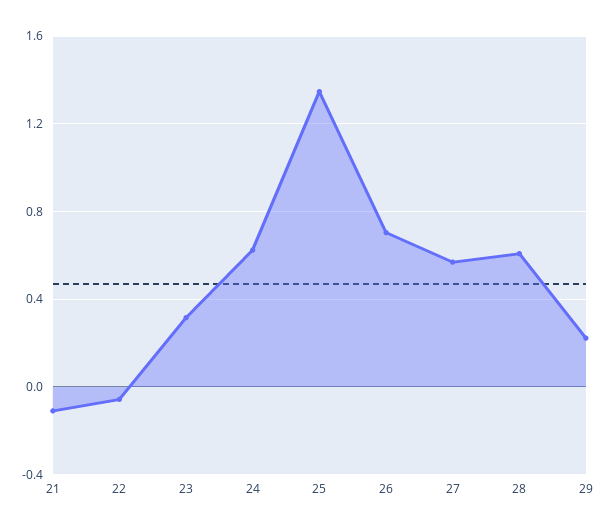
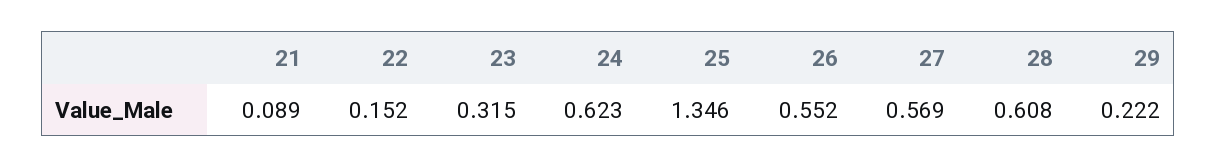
21: -0.1 -> 0.089
22: -0.05 -> 0.152
26: 0.7 -> 0.552

